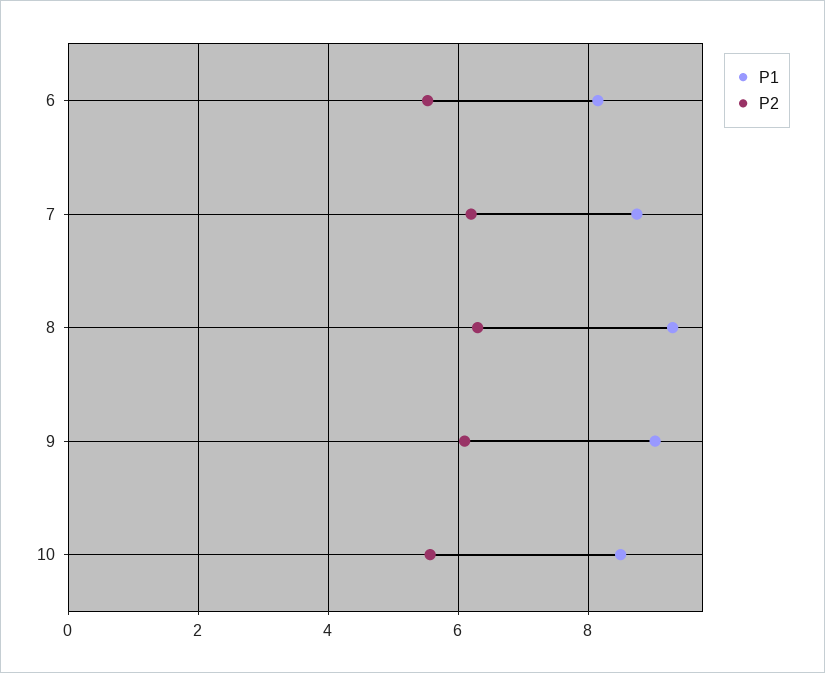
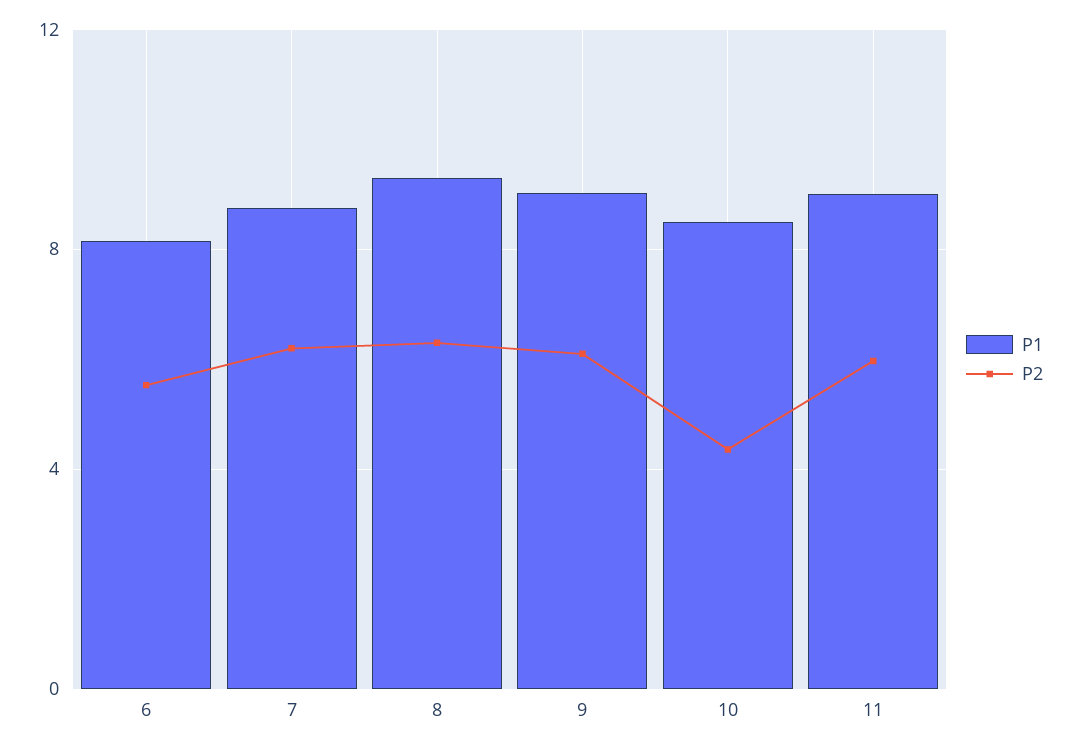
P2, 10: 5.6 -> 4.5
P1, 11: none -> 9
P2, 11: none -> 6

